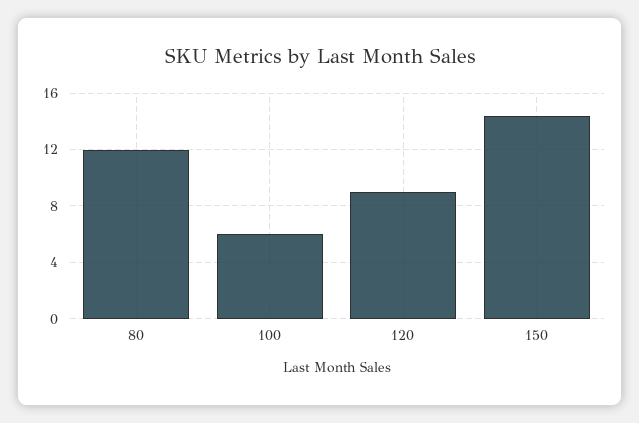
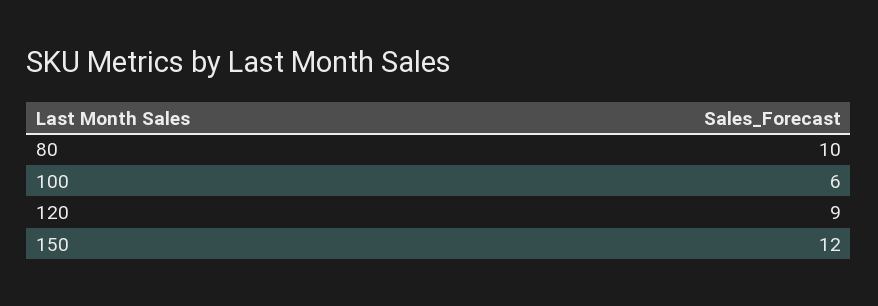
80: 12 -> 10
150: 14.5 -> 12

